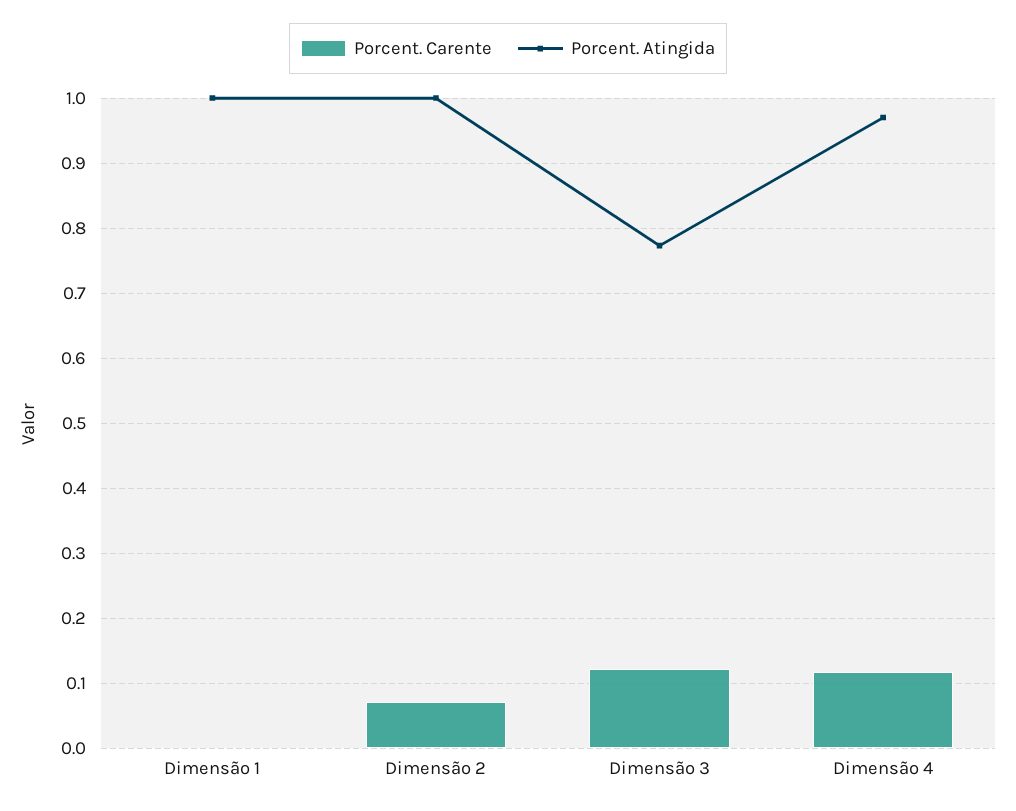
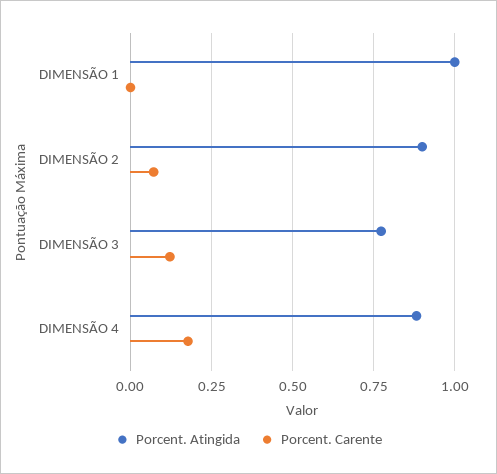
Porcent. Atingida, Dimensão 2: 1 -> 0.9
Porcent. Carente, Dimensão 4: 0.12 -> 0.175
Porcent. Atingida, Dimensão 4: 0.97 -> 0.875

